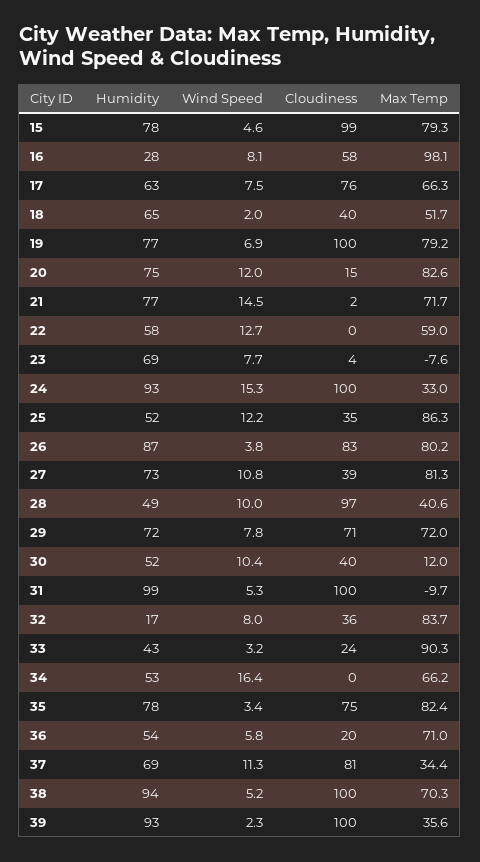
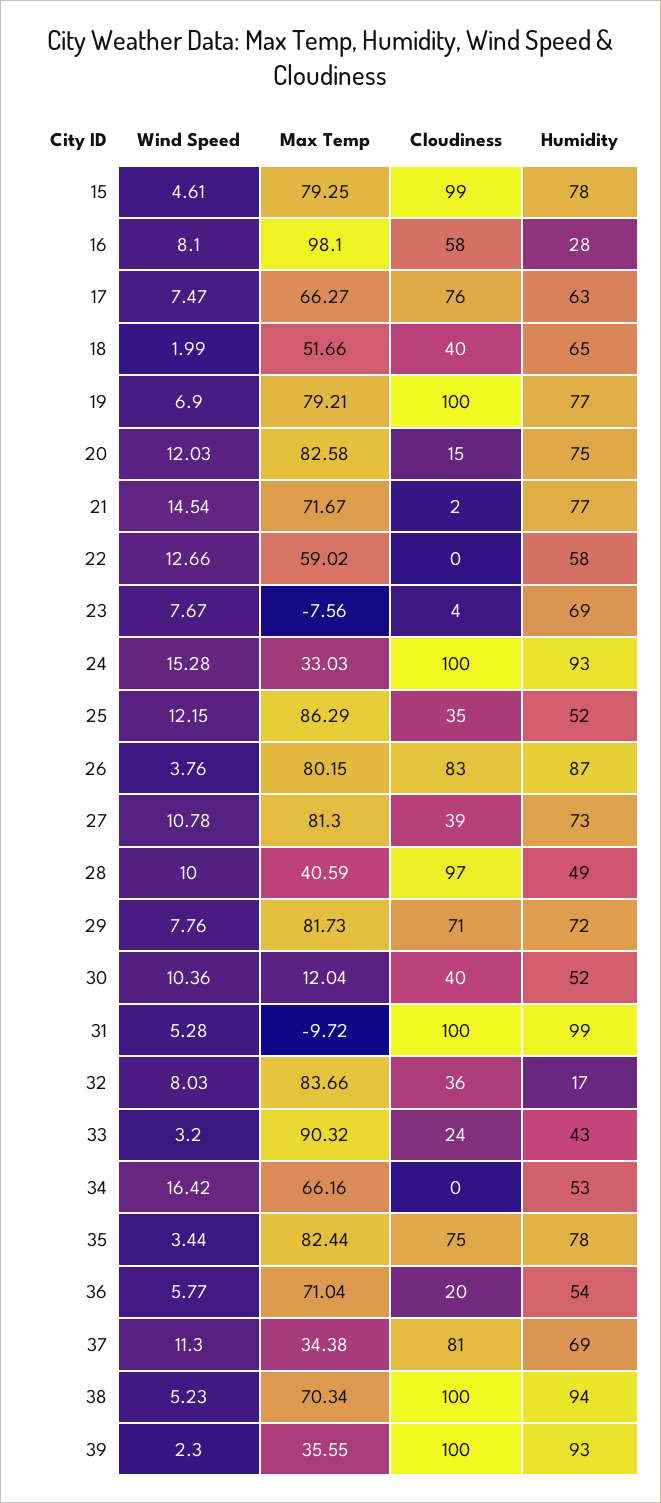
Max Temp, 29: 72 -> 81.73

